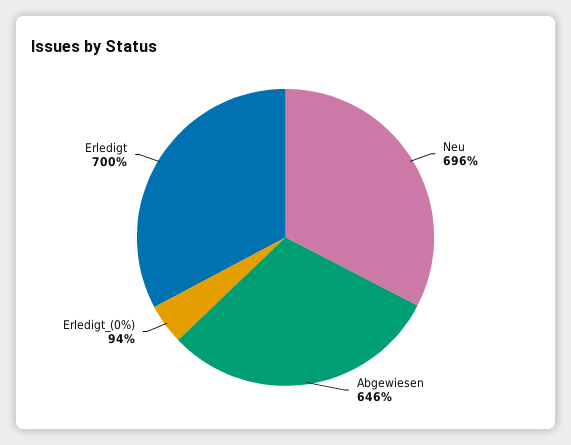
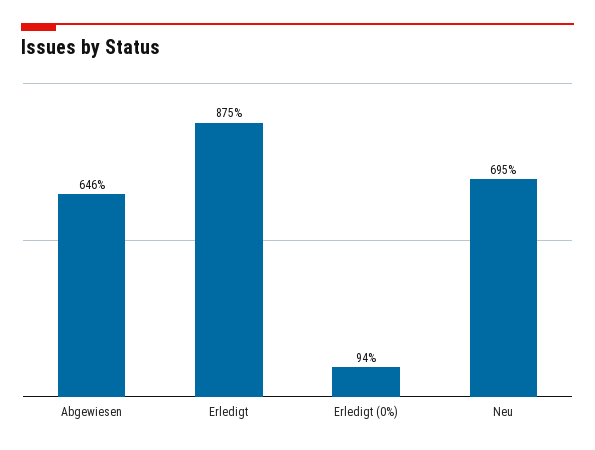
Neu: 696 -> 695
Erledigt: 700 -> 875

